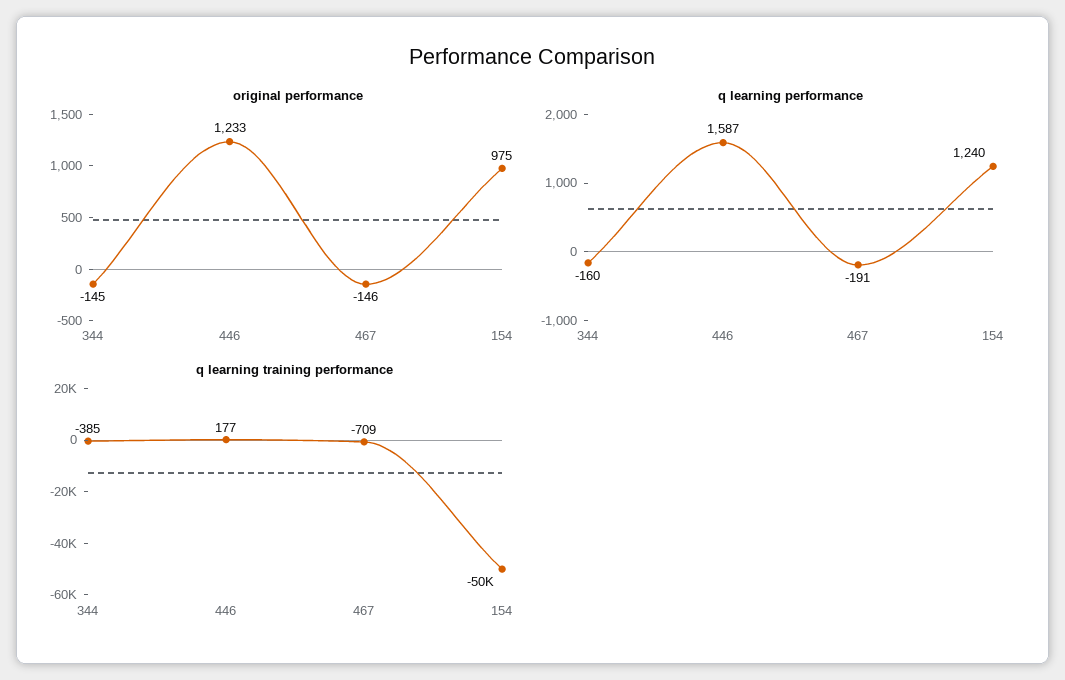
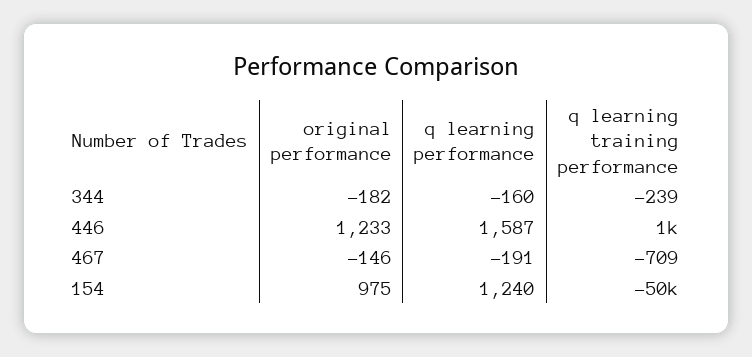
original performance, 344: -145 -> -182
q learning training performance, 344: -385 -> -239
q learning training performance, 446: 177 -> 1000

